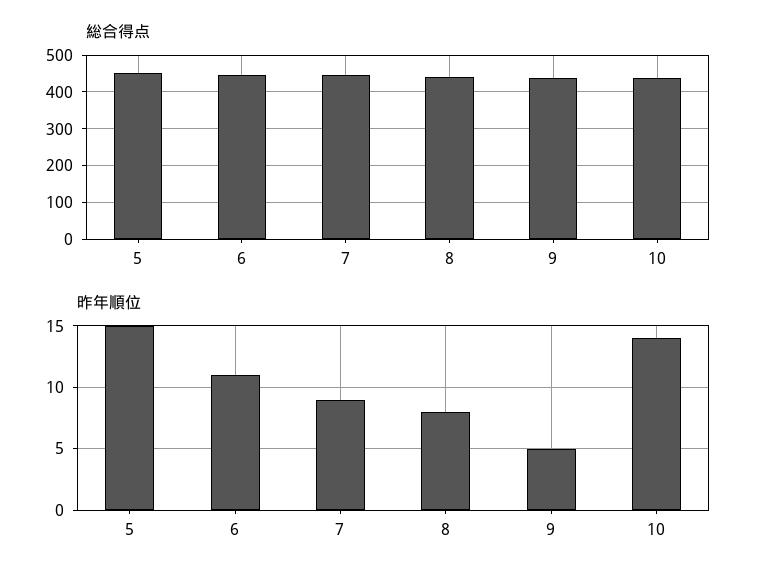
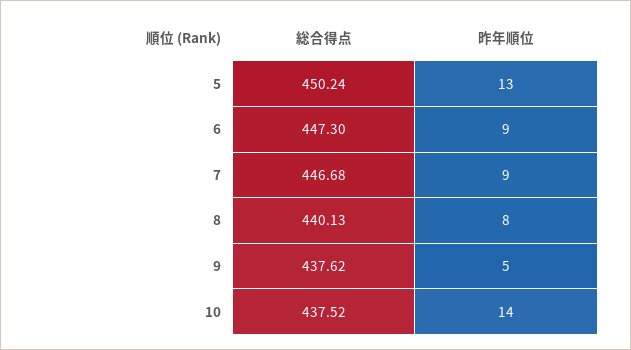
昨年順位, 5: 15 -> 13
昨年順位, 6: 11 -> 9

